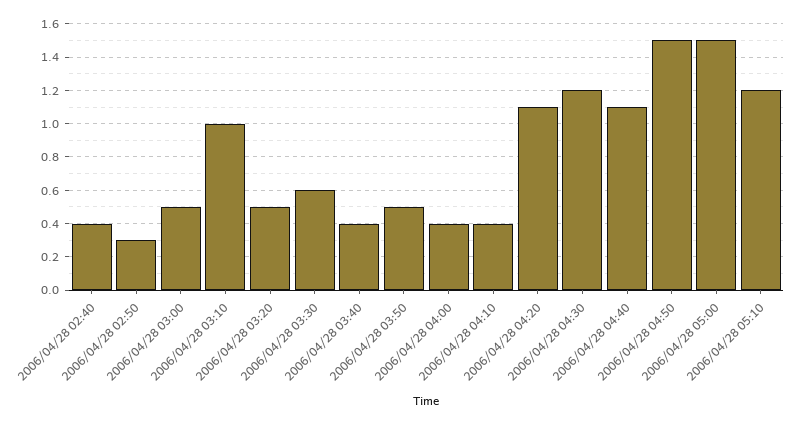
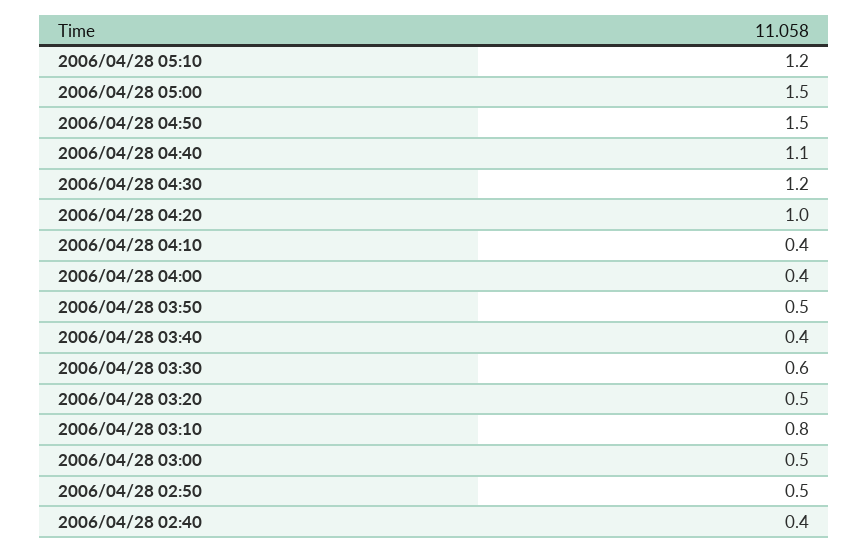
2006/04/28 02:50: 0.3 -> 0.5
2006/04/28 03:10: 1 -> 0.8
2006/04/28 04:20: 1.1 -> 1

